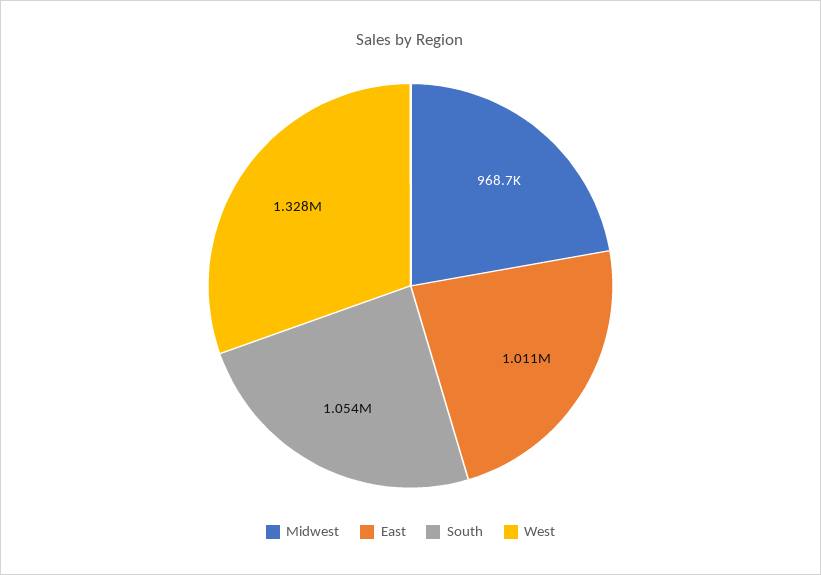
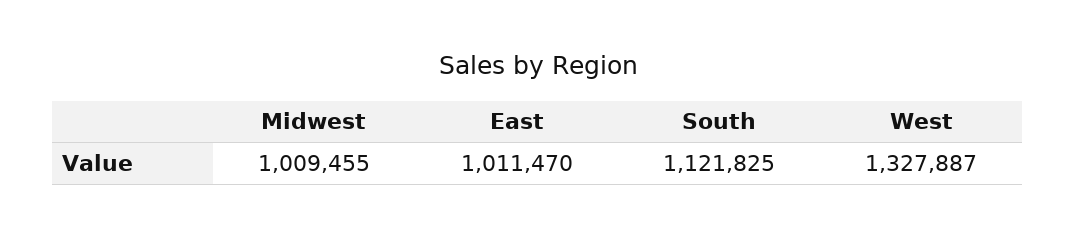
Midwest: 968700 -> 1009455
South: 1054000 -> 1121825

